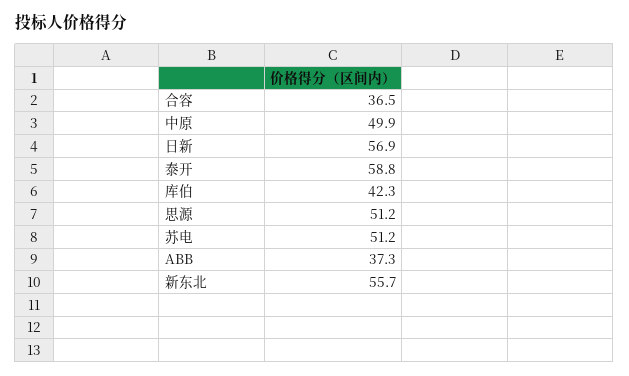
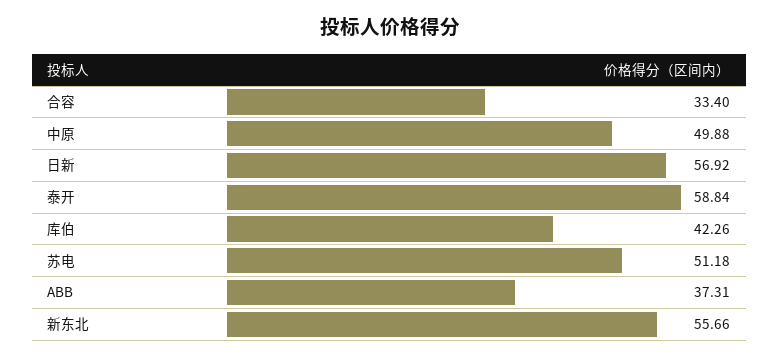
合容: 36.5 -> 33.4
思源: 51.2 -> none

